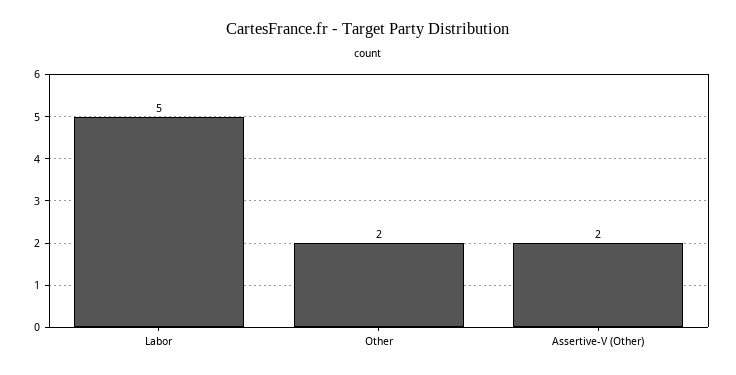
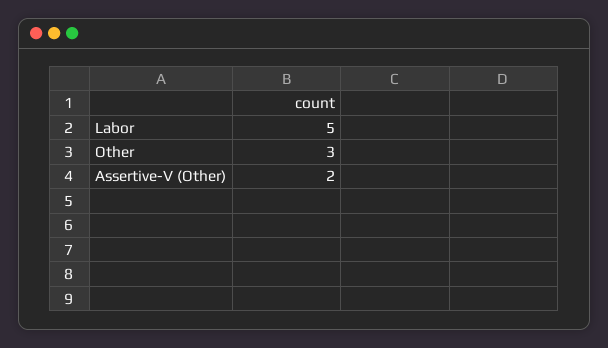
Other: 2 -> 3

